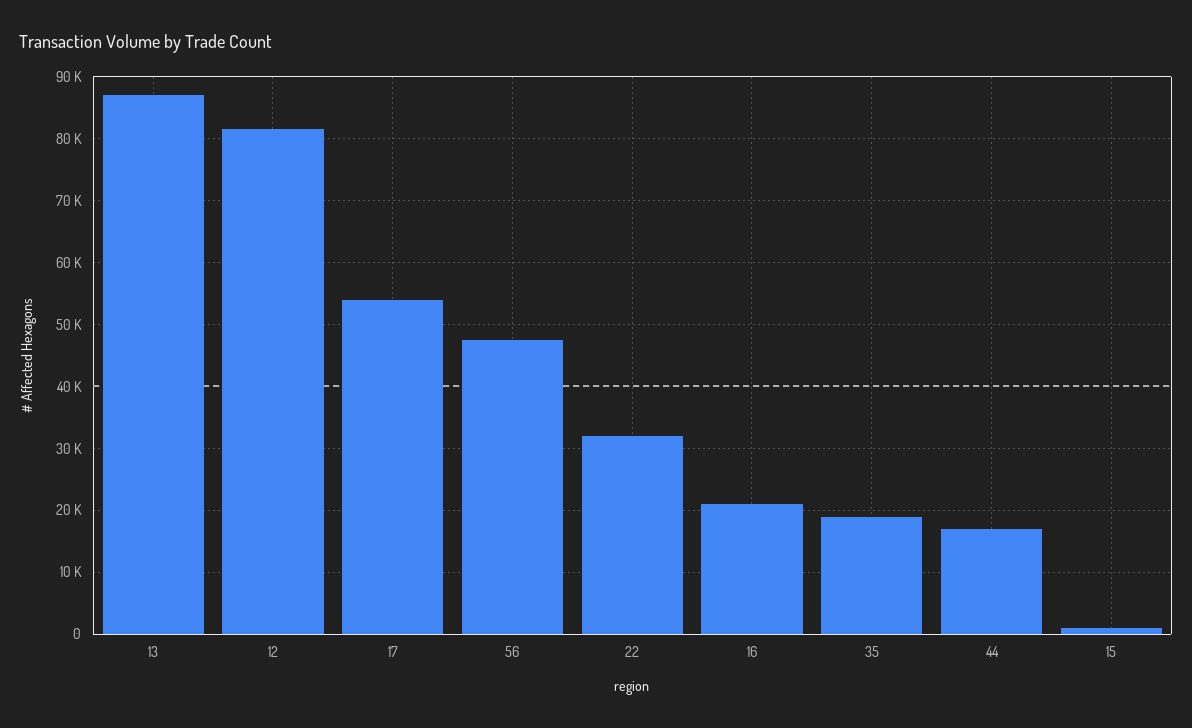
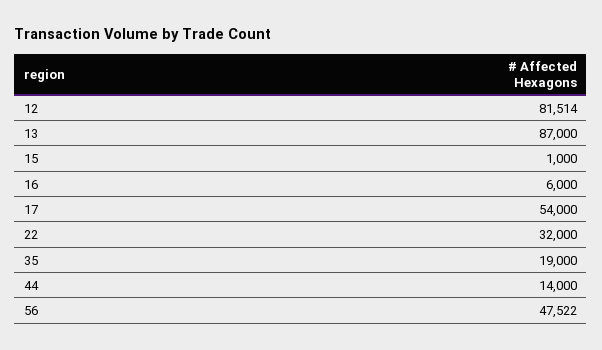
16: 21000 -> 6000
44: 17000 -> 14000

